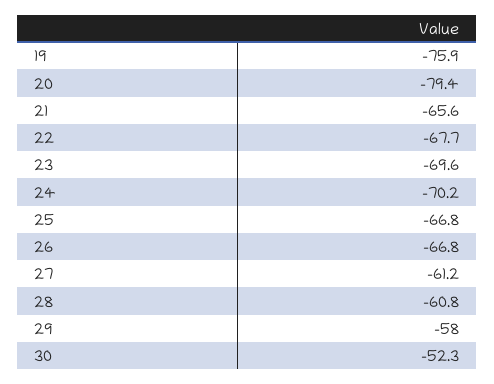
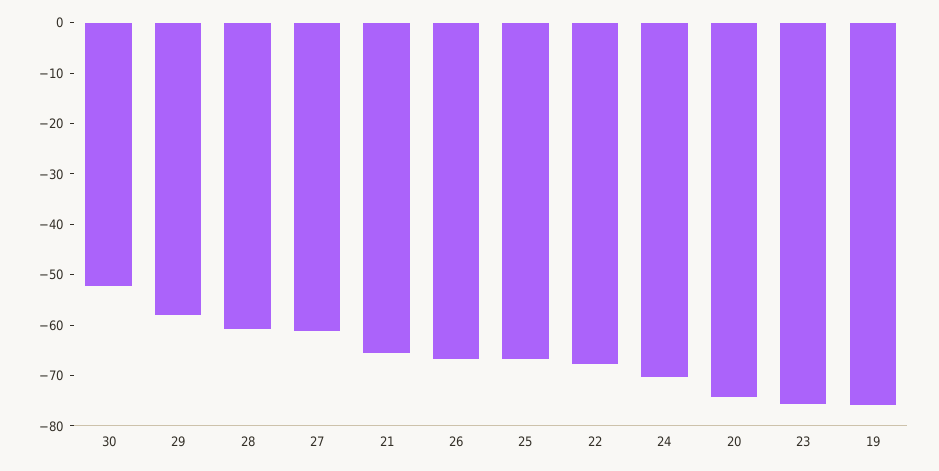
20: -79.4 -> -74
23: -69.6 -> -76

